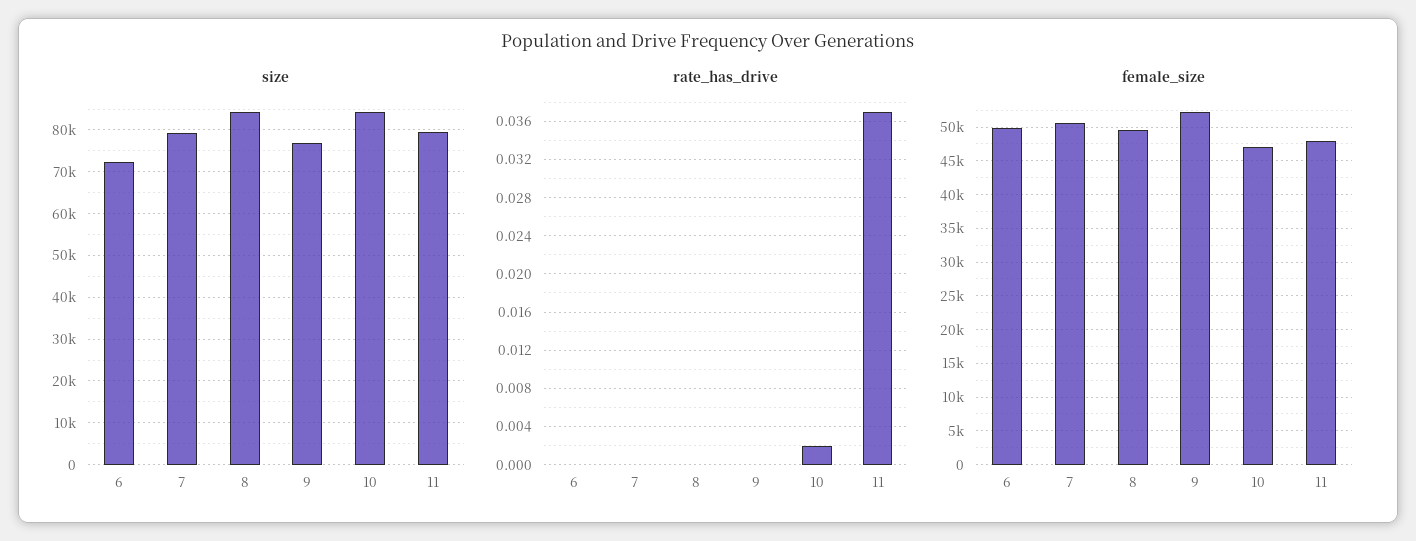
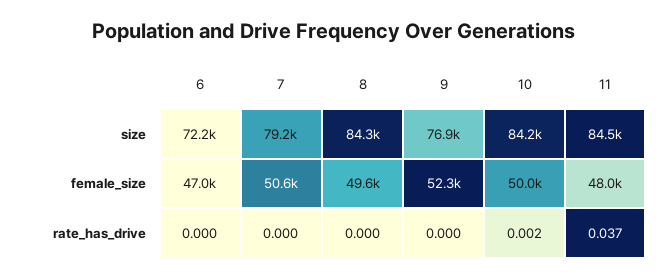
size, 11: 80000 -> 84500
female_size, 6: 50000 -> 47000
female_size, 10: 47000 -> 50000

